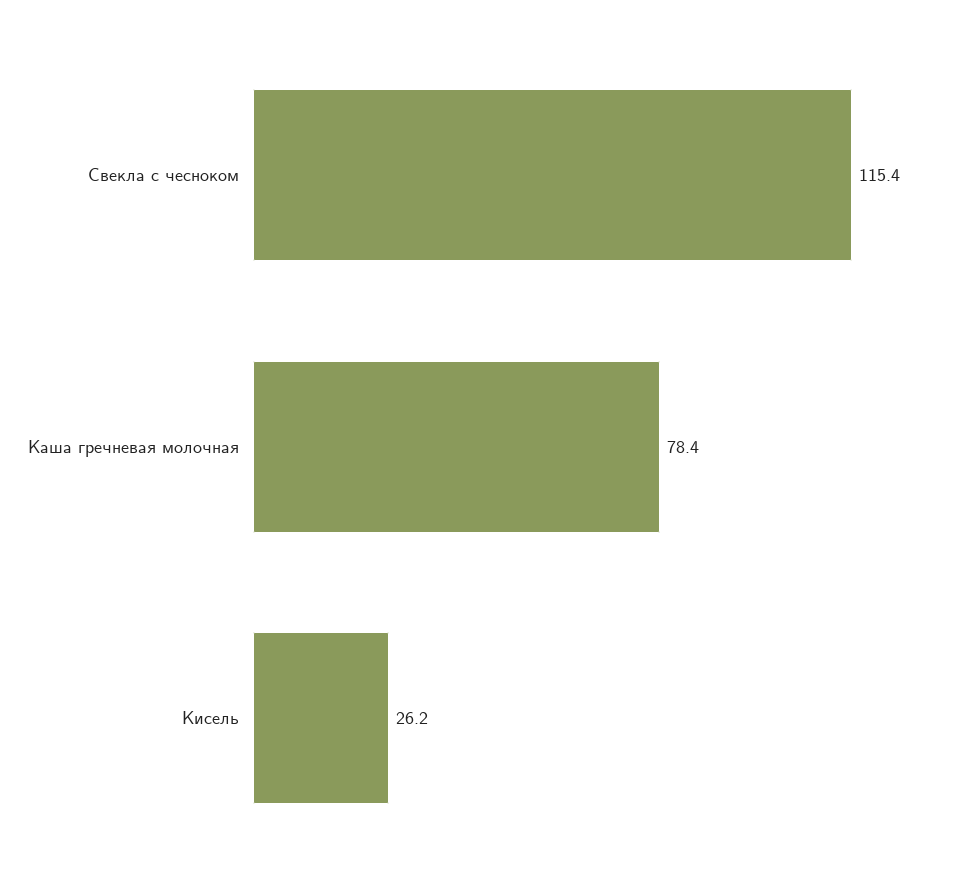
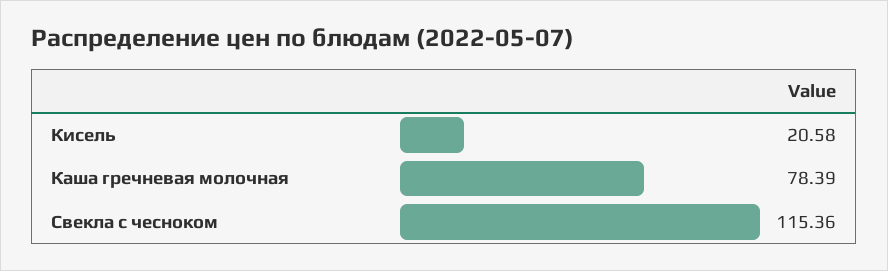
Кисель: 26.2 -> 20.58

